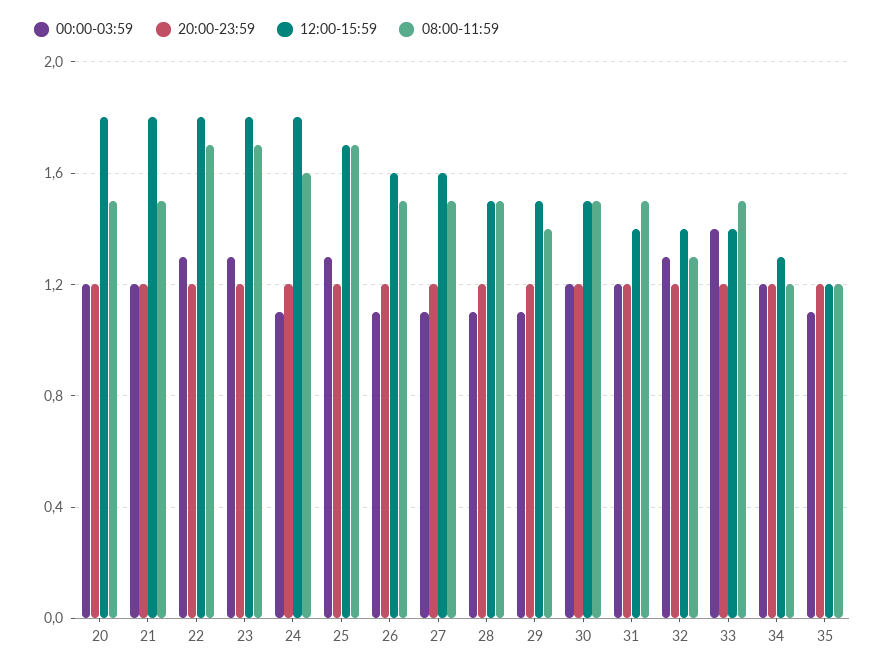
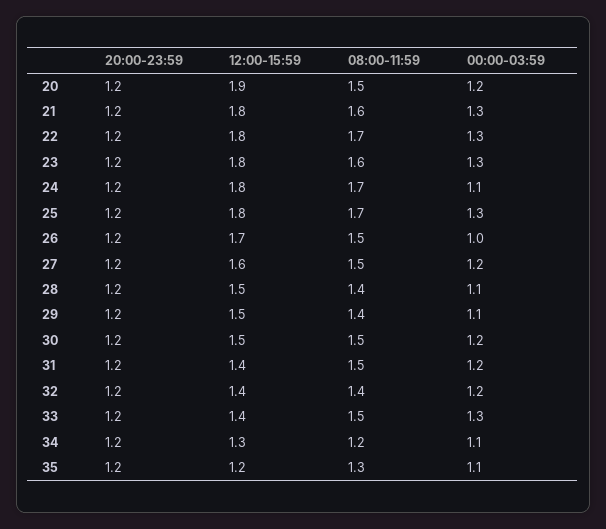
12:00-15:59, 20: 1.8 -> 1.9
00:00-03:59, 21: 1.2 -> 1.3
08:00-11:59, 21: 1.5 -> 1.6
08:00-11:59, 23: 1.7 -> 1.6
08:00-11:59, 24: 1.6 -> 1.7
12:00-15:59, 25: 1.7 -> 1.8
00:00-03:59, 26: 1.1 -> 1
12:00-15:59, 26: 1.6 -> 1.7
00:00-03:59, 27: 1.1 -> 1.2
08:00-11:59, 28: 1.5 -> 1.4
00:00-03:59, 32: 1.3 -> 1.2
08:00-11:59, 32: 1.3 -> 1.4
00:00-03:59, 33: 1.4 -> 1.3
00:00-03:59, 34: 1.2 -> 1.1
08:00-11:59, 35: 1.2 -> 1.3

